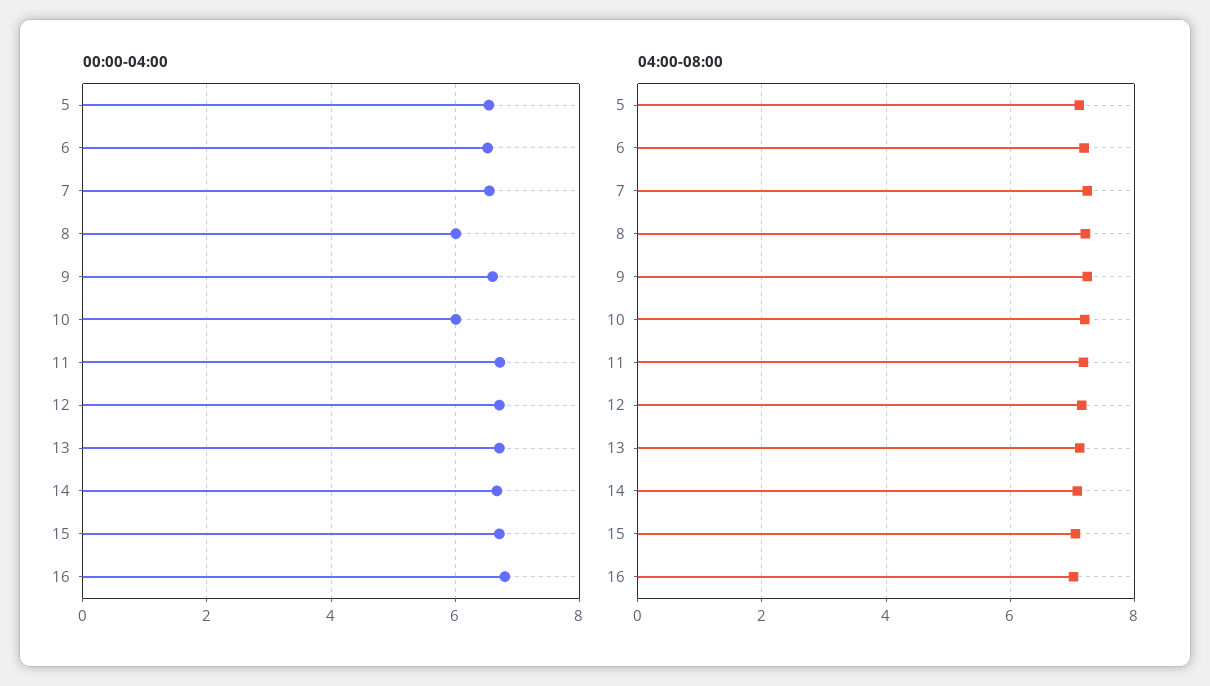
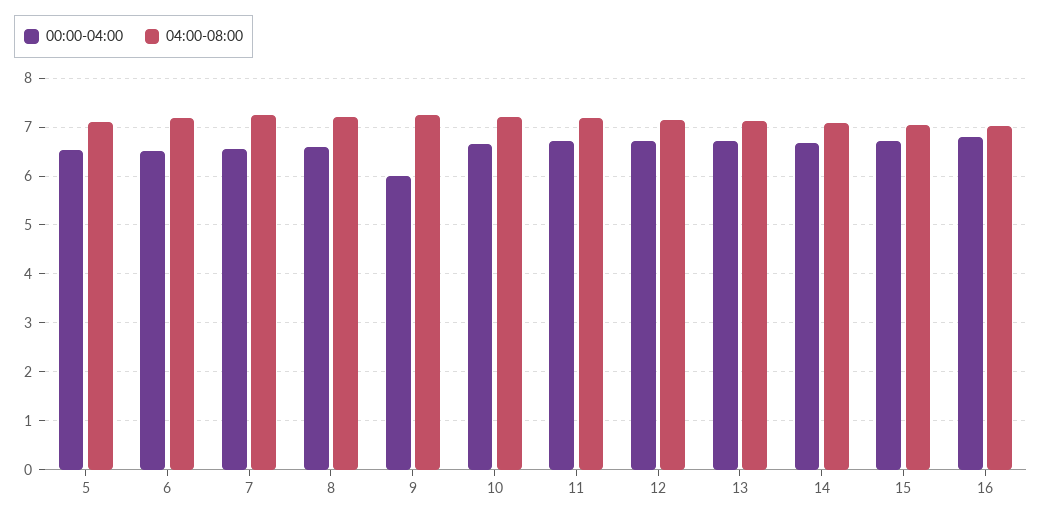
00:00-04:00, 8: 6 -> 6.6
00:00-04:00, 9: 6.6 -> 6
00:00-04:00, 10: 6 -> 6.6

